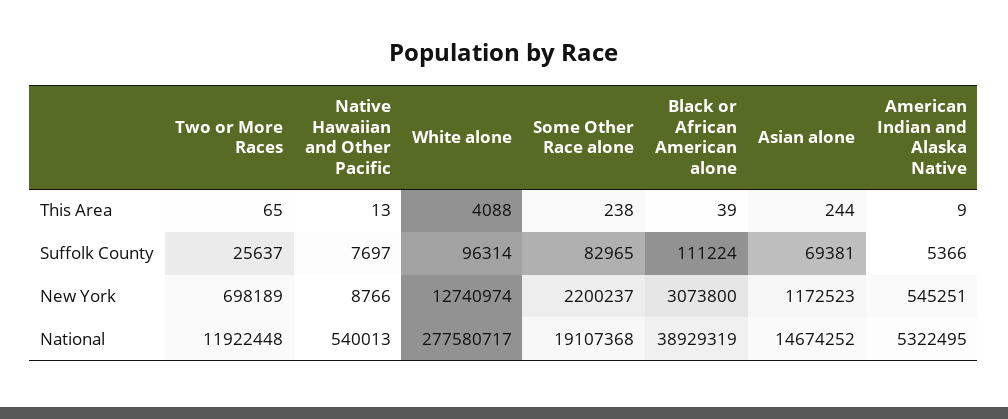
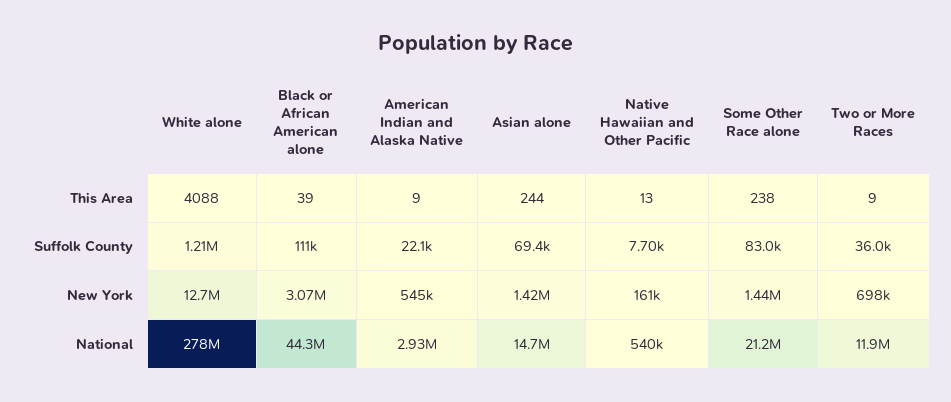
Two or More Races, This Area: 65 -> 9
Two or More Races, Suffolk County: 25637 -> 36000
White alone, Suffolk County: 96314 -> 1210000
American Indian and Alaska Native, Suffolk County: 5366 -> 22100
Native Hawaiian and Other Pacific, New York: 8766 -> 161000
Some Other Race alone, New York: 2200237 -> 1440000
Asian alone, New York: 1172523 -> 1420000
Some Other Race alone, National: 19107368 -> 21200000
Black or African American alone, National: 38929319 -> 44300000
American Indian and Alaska Native, National: 5322495 -> 2930000

